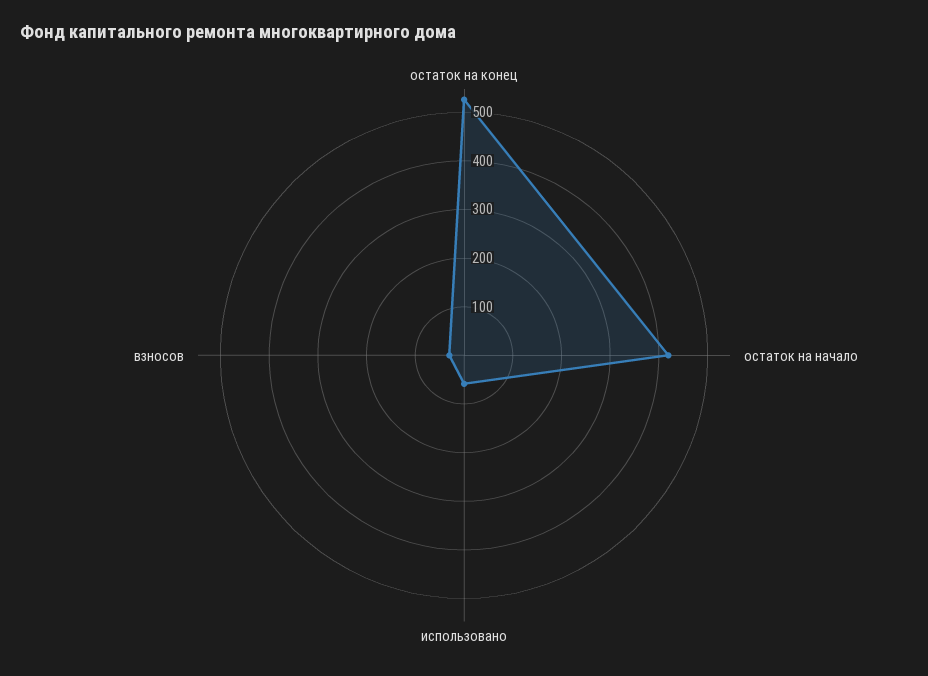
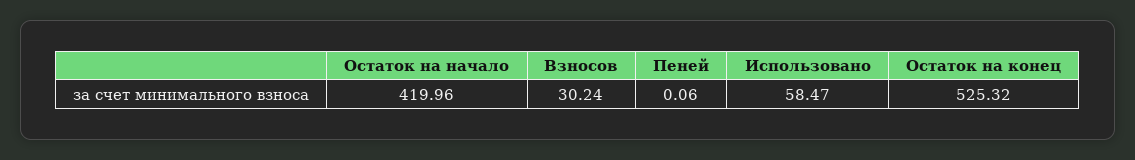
Пеней: none -> 0.06

